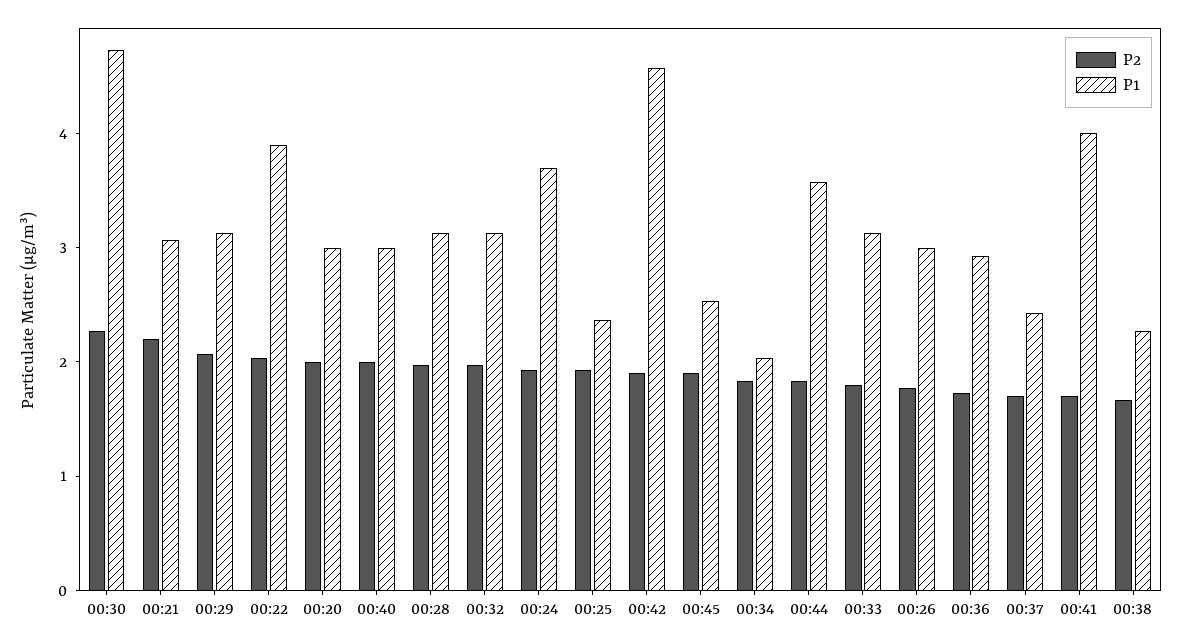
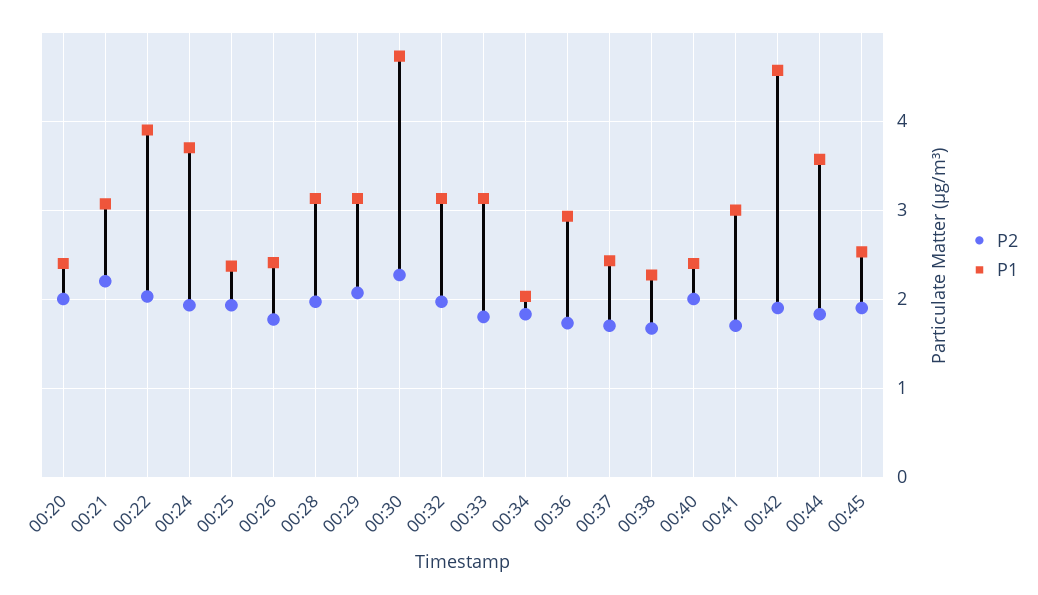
P1, 00:20: 3 -> 2.4
P1, 00:40: 3 -> 2.4
P1, 00:26: 3 -> 2.4
P1, 00:41: 4 -> 3

